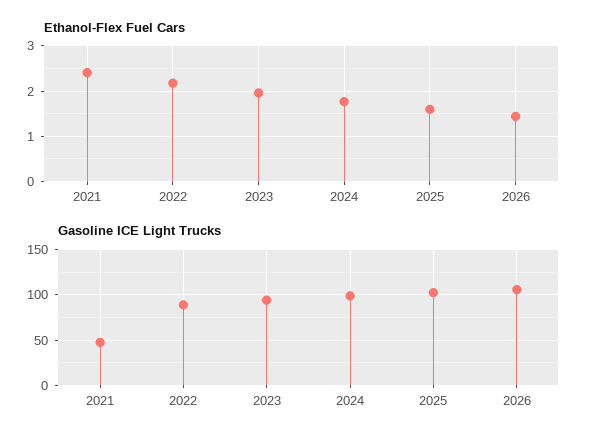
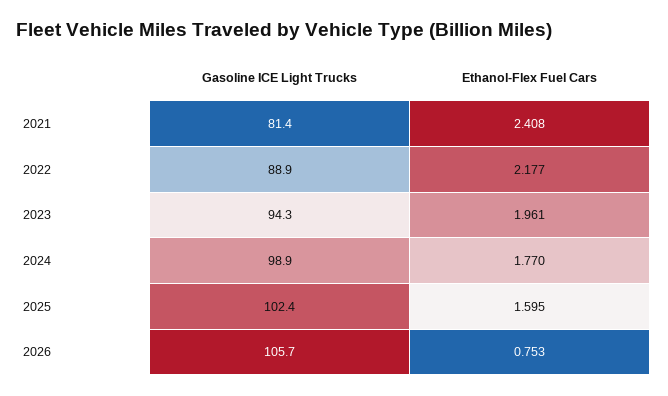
Ethanol-Flex Fuel Cars, 2026: 1.4 -> 0.753
Gasoline ICE Light Trucks, 2021: 50 -> 81.4

